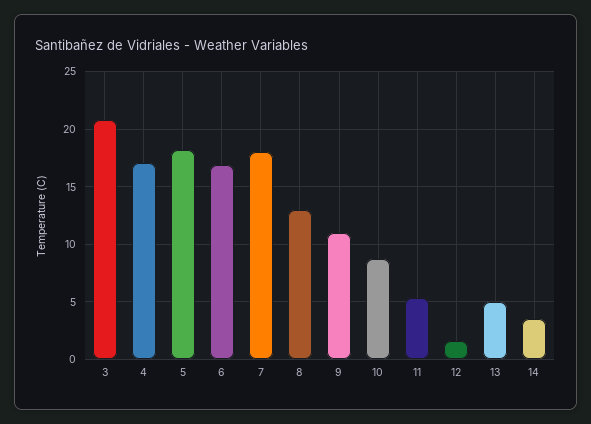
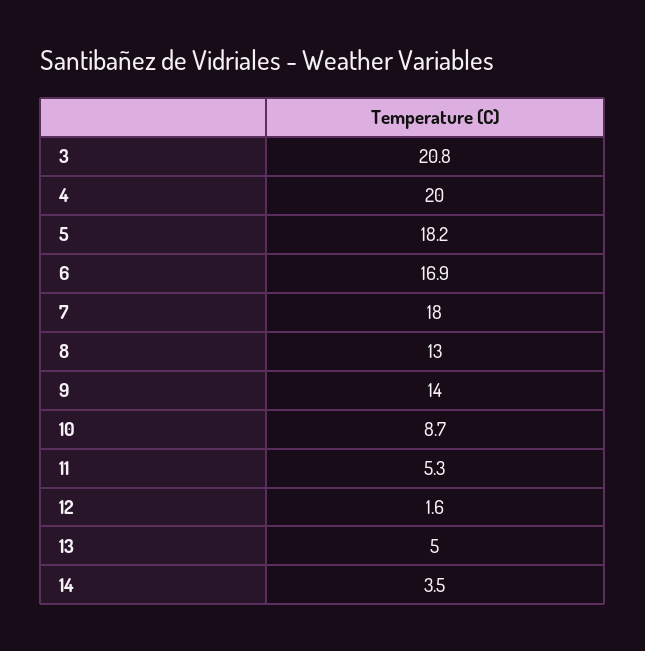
4: 17 -> 20
9: 11 -> 14

